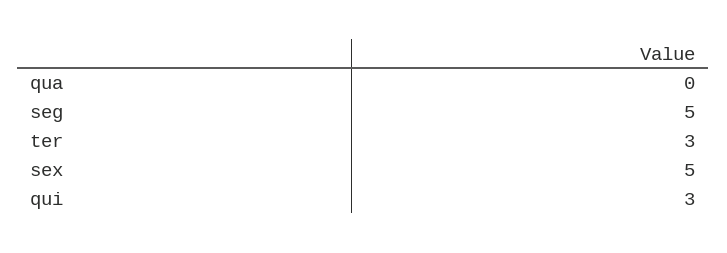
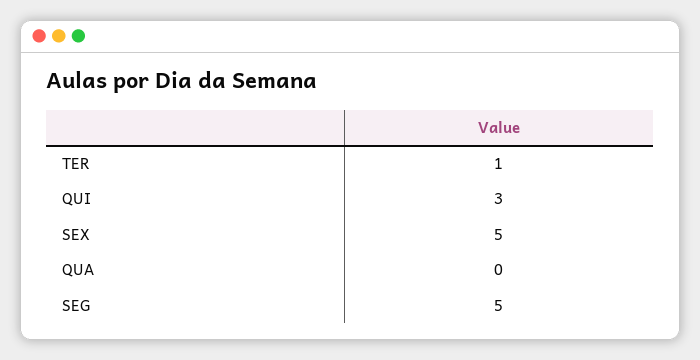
ter: 3 -> 1

